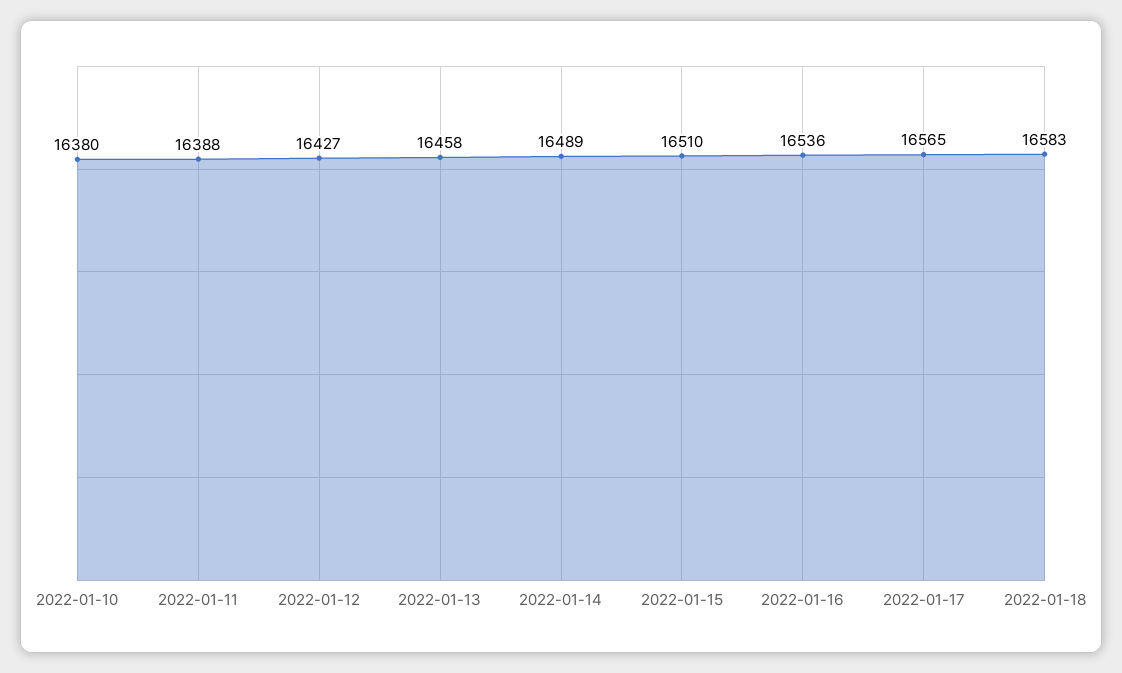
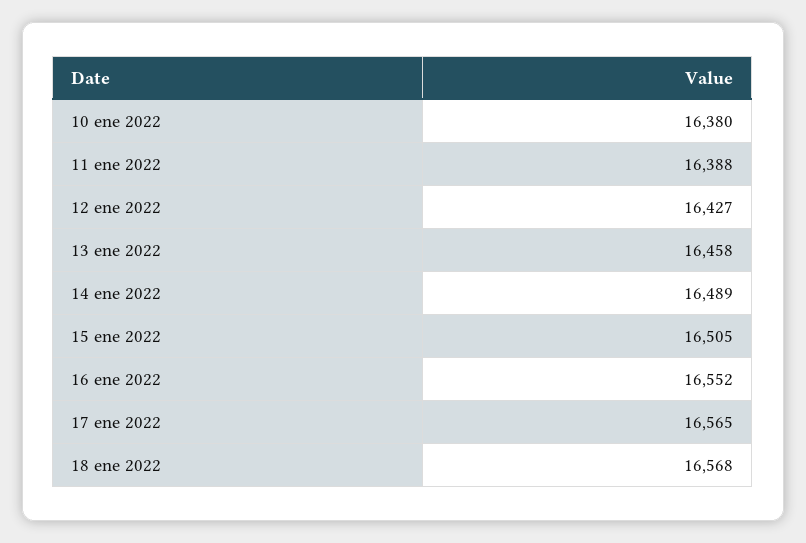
2022-01-15: 16510 -> 16505
2022-01-16: 16536 -> 16552
2022-01-18: 16583 -> 16568

